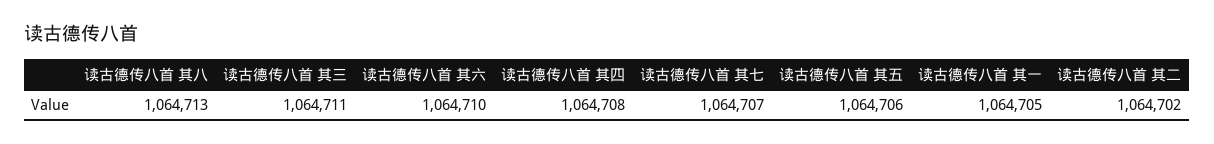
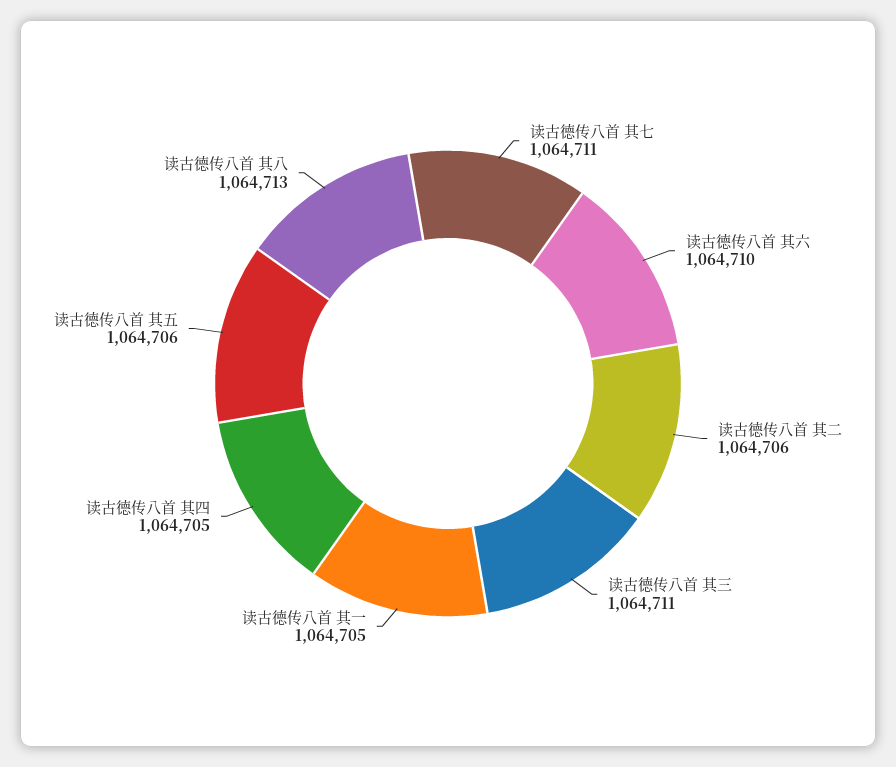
读古德传八首 其四: 1064708 -> 1064705
读古德传八首 其七: 1064707 -> 1064711
读古德传八首 其二: 1064702 -> 1064706

